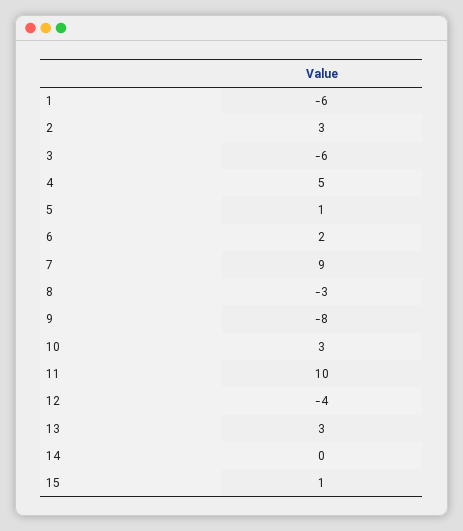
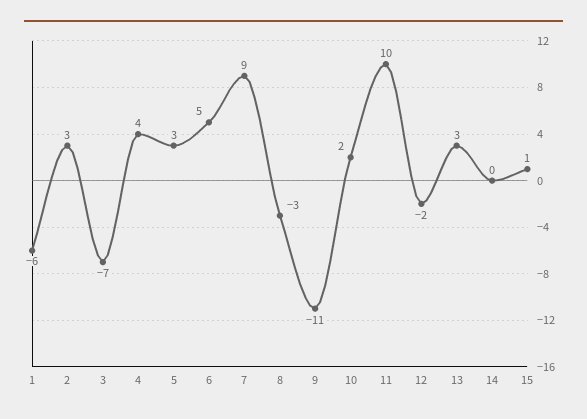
3: -6 -> -7
4: 5 -> 4
5: 1 -> 3
6: 2 -> 5
9: -8 -> -11
10: 3 -> 2
12: -4 -> -2

